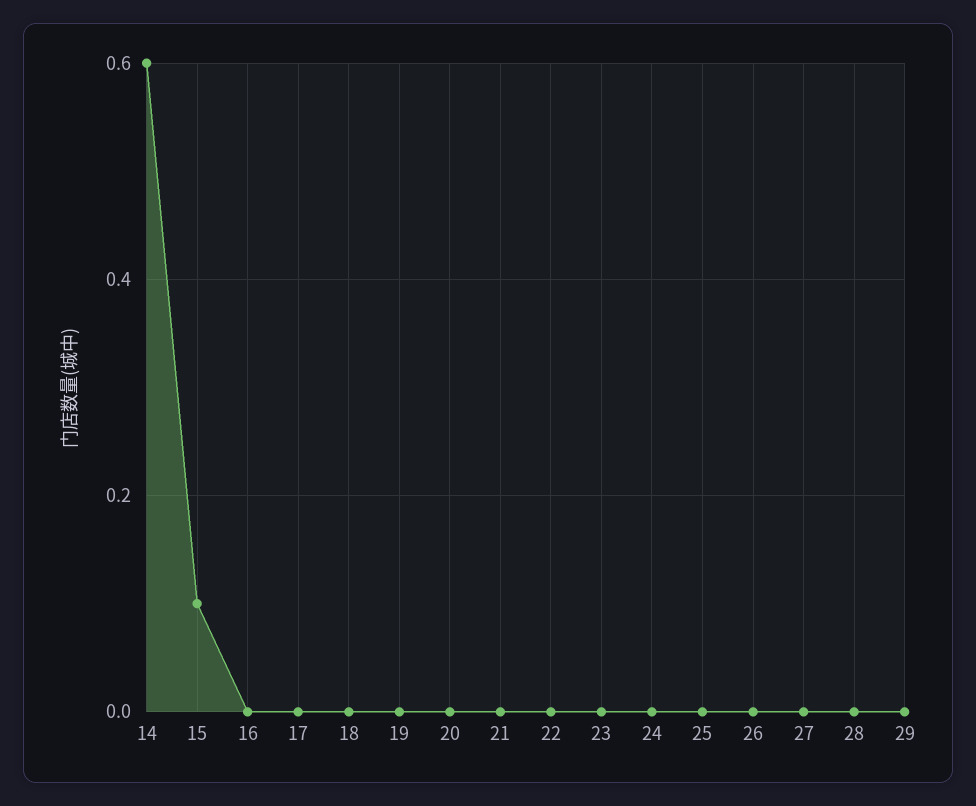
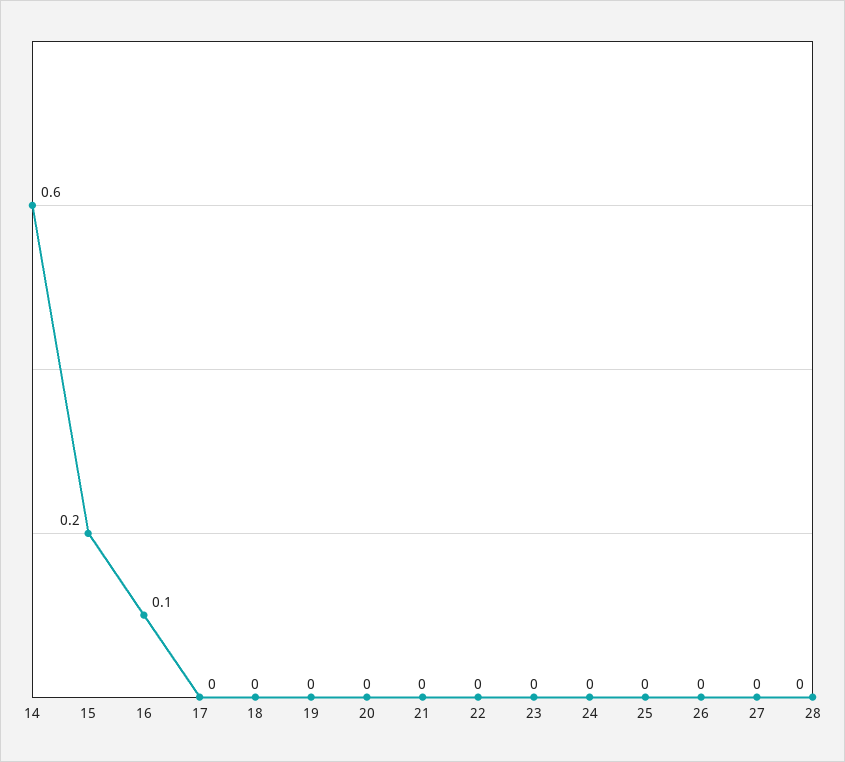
15: 0.1 -> 0.2
16: 0 -> 0.1
29: 0 -> none

